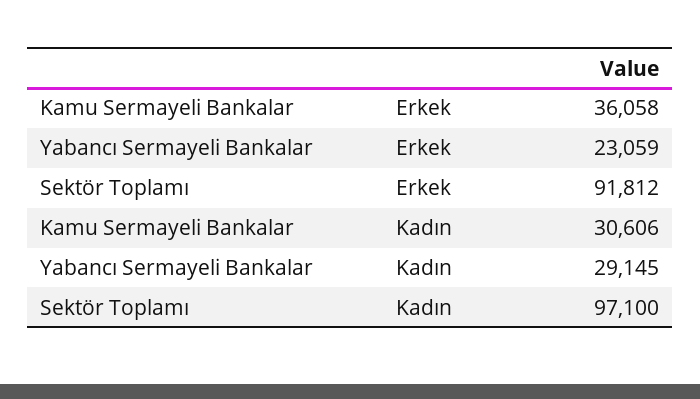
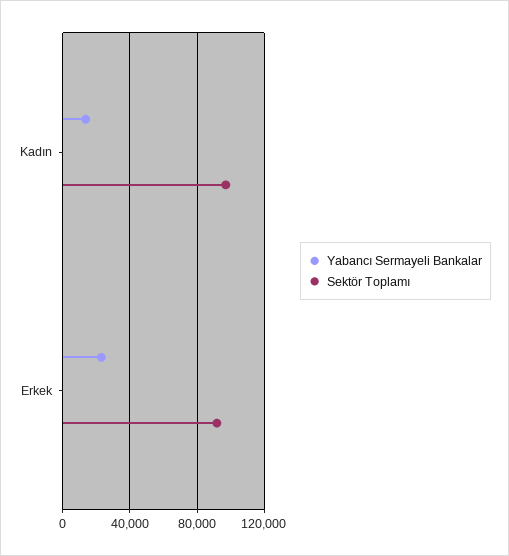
Kamu Sermayeli Bankalar, Erkek: 36058 -> none
Kamu Sermayeli Bankalar, Kadın: 30606 -> none
Yabancı Sermayeli Bankalar, Kadın: 29145 -> 15000

